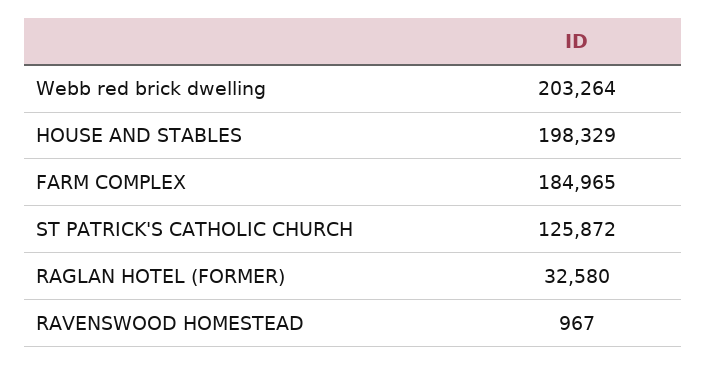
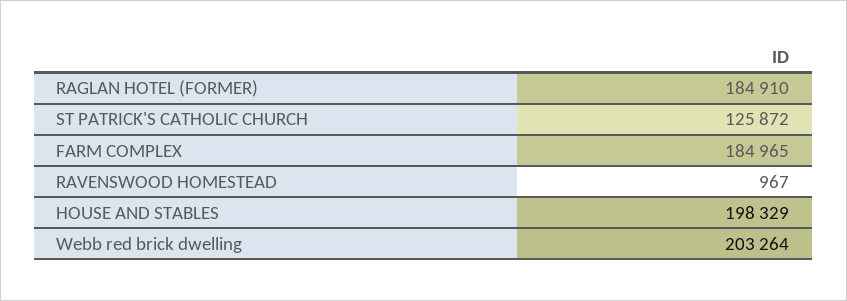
RAGLAN HOTEL (FORMER): 32580 -> 184910

